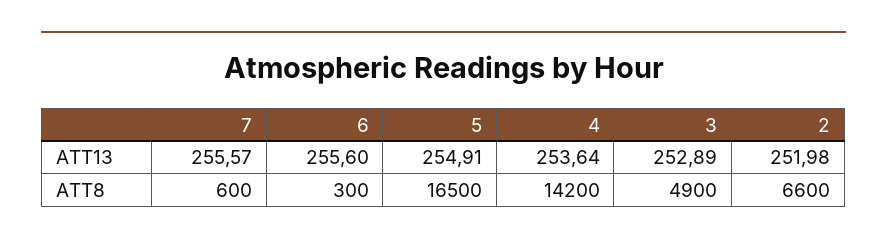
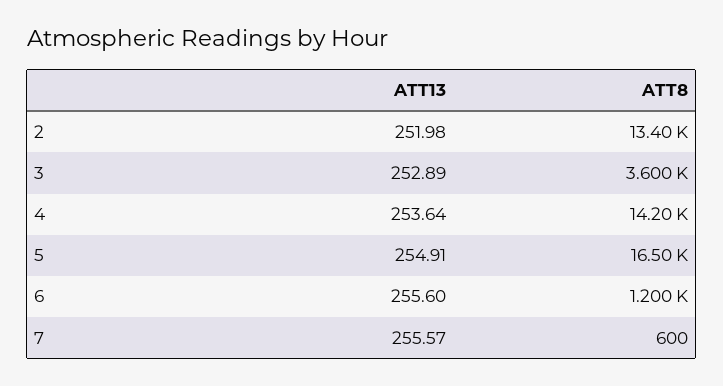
6, ATT8: 300 -> 1200
3, ATT8: 4900 -> 3600
2, ATT8: 6600 -> 13400

